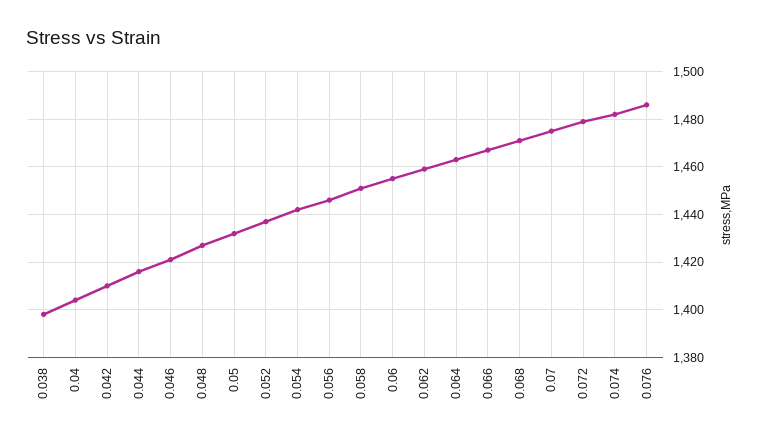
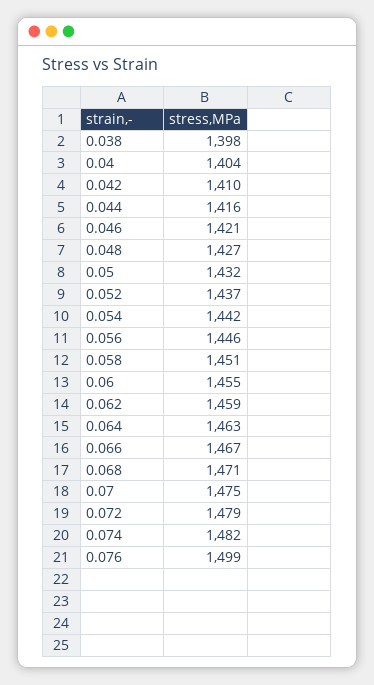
0.076: 1485 -> 1499

